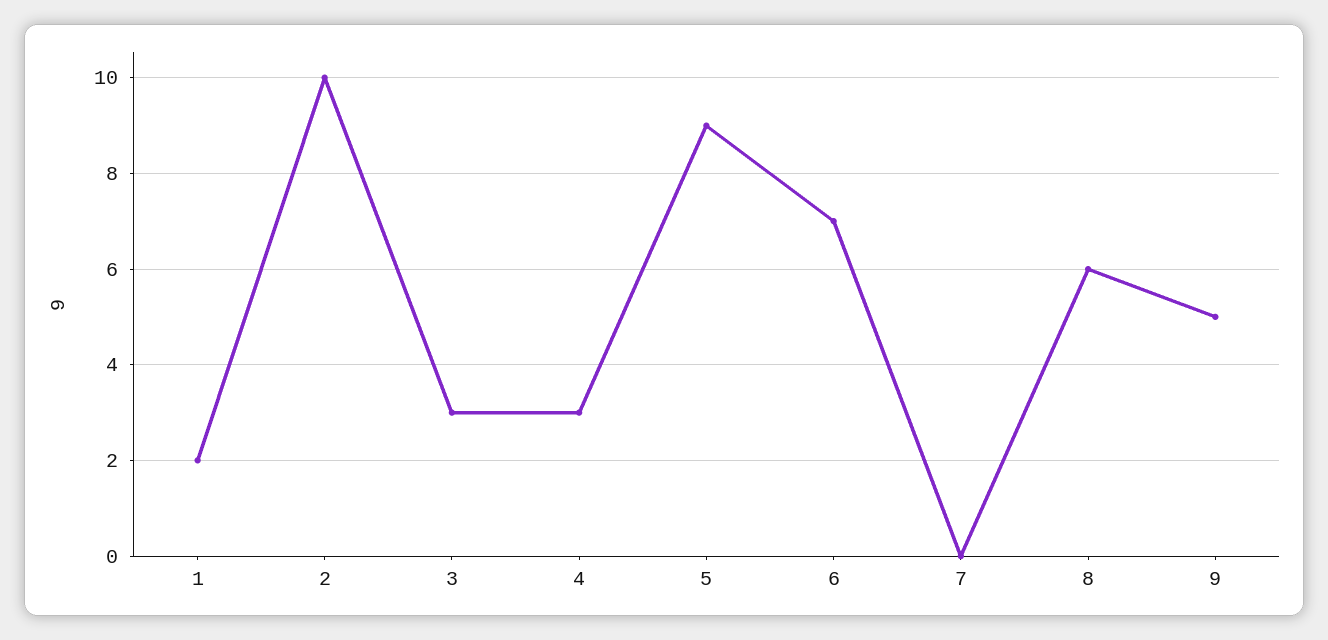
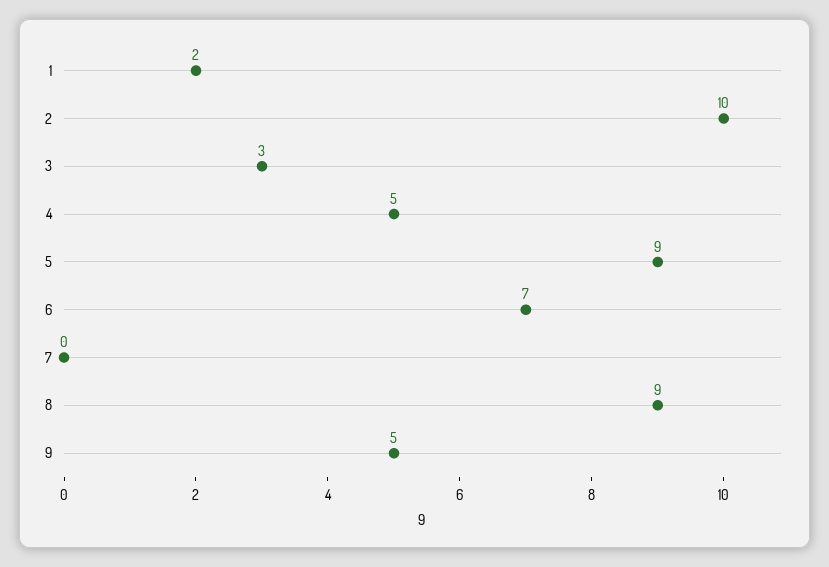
4: 3 -> 5
8: 6 -> 9

